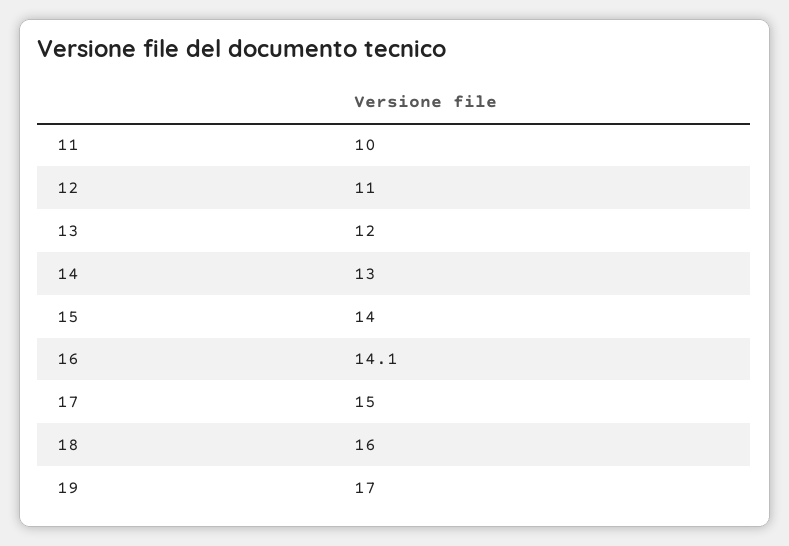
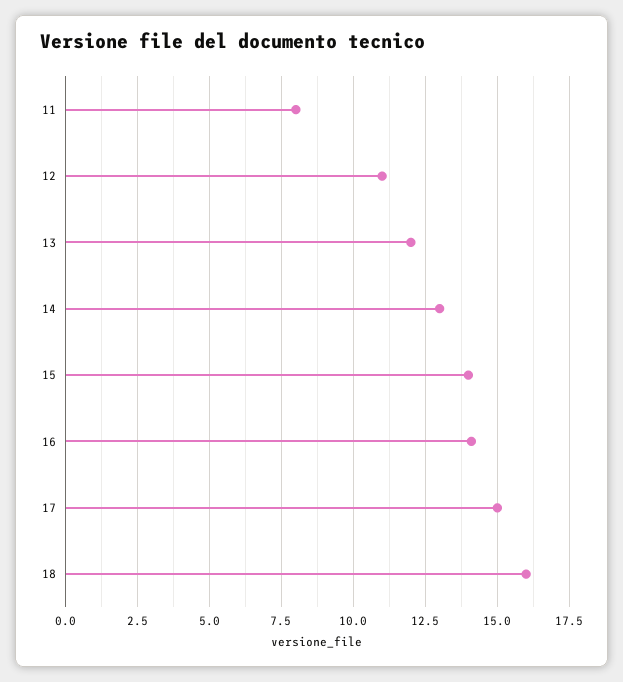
11: 10 -> 8
19: 17 -> none

